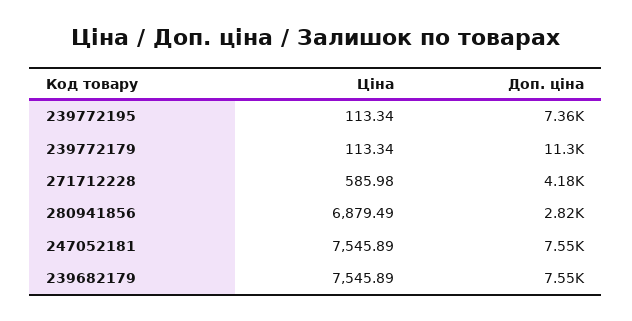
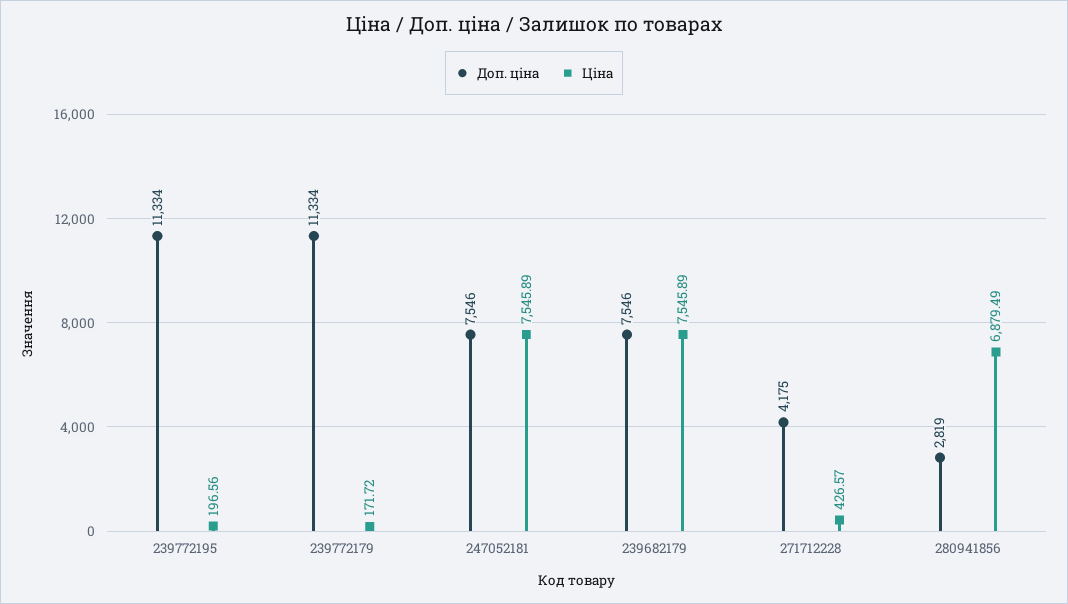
Ціна, 239772195: 113.34 -> 196.56
Доп. ціна, 239772195: 7360 -> 11334
Ціна, 239772179: 113.34 -> 171.72
Ціна, 271712228: 585.98 -> 426.57

